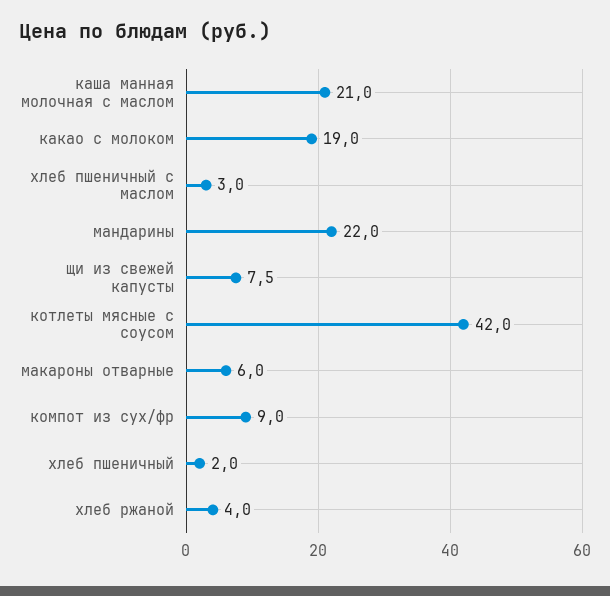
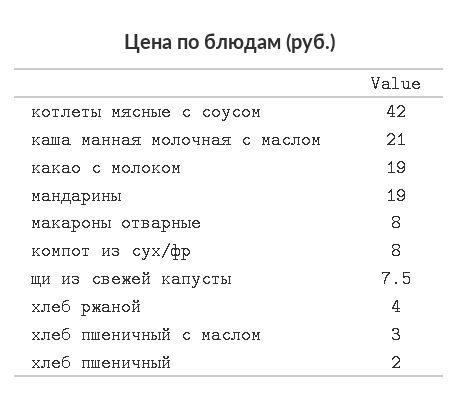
мандарины: 22 -> 19
макароны отварные: 6 -> 8
компот из сух/фр: 9 -> 8

